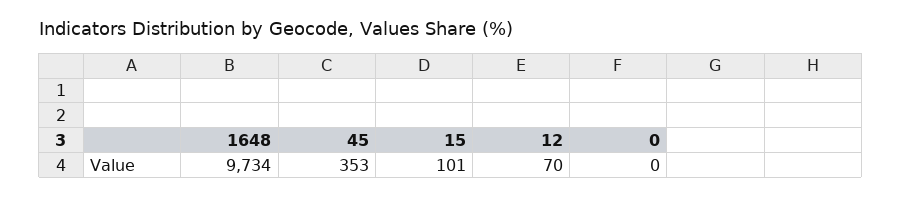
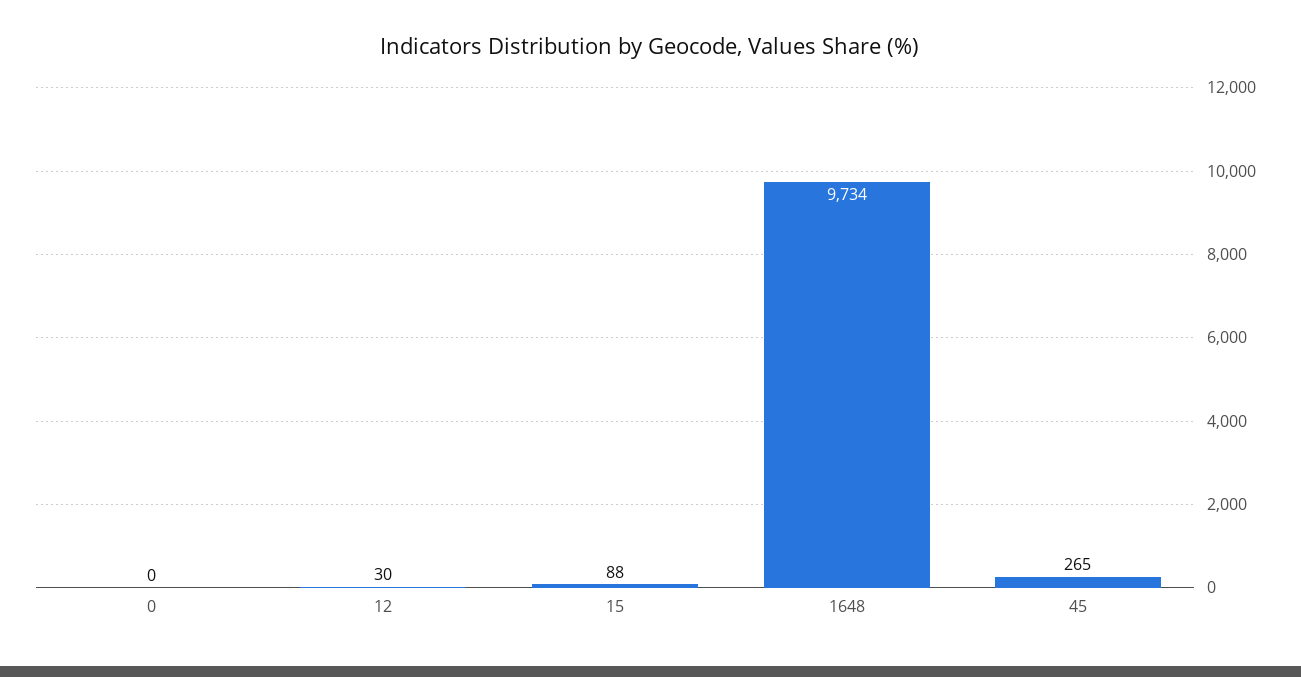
45: 353 -> 265
15: 101 -> 88
12: 70 -> 30

